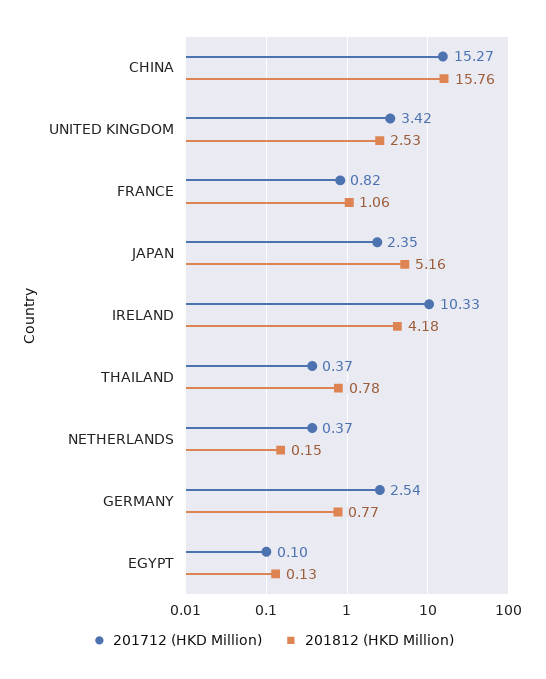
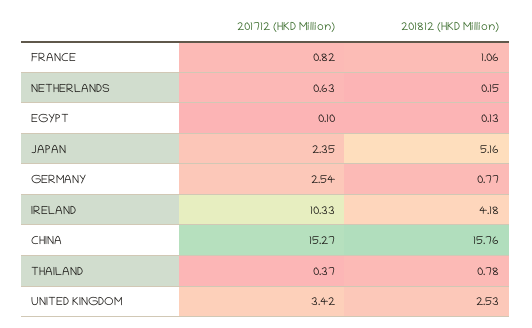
201712 (HKD Million), NETHERLANDS: 0.37 -> 0.63

